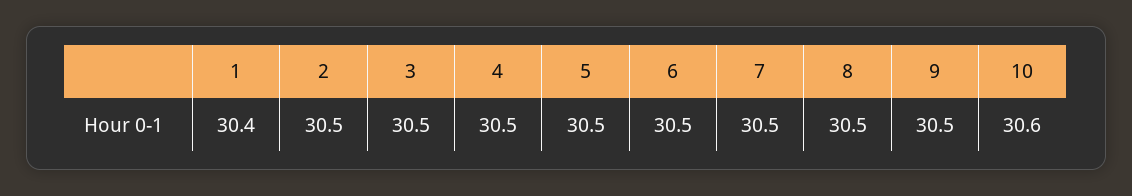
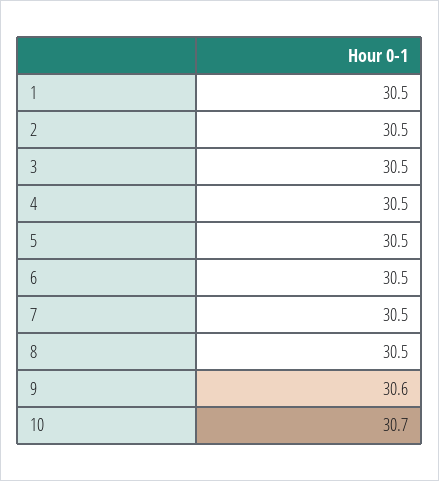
1: 30.4 -> 30.5
9: 30.5 -> 30.6
10: 30.6 -> 30.7

